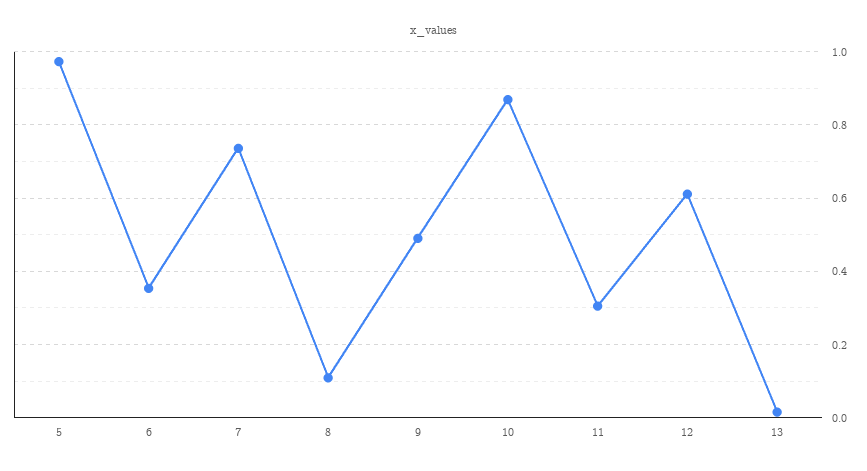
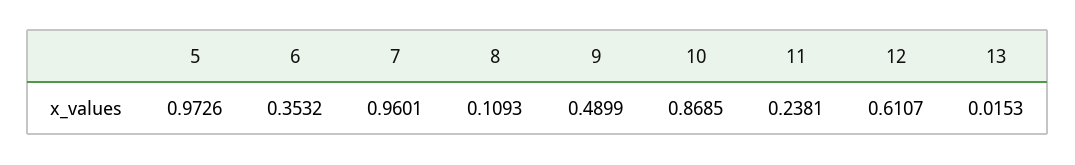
7: 0.74 -> 0.9601
11: 0.3 -> 0.2381

